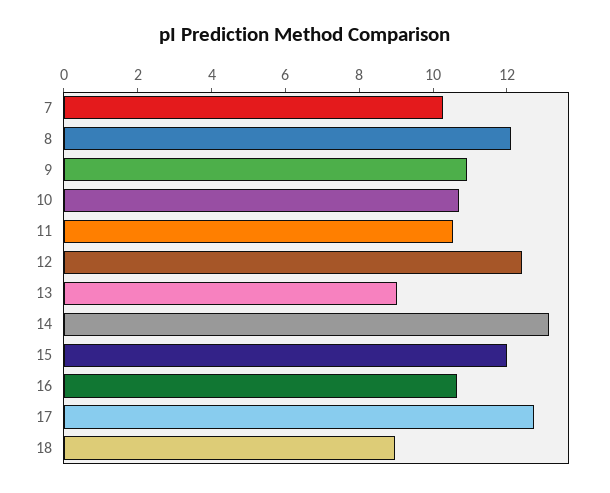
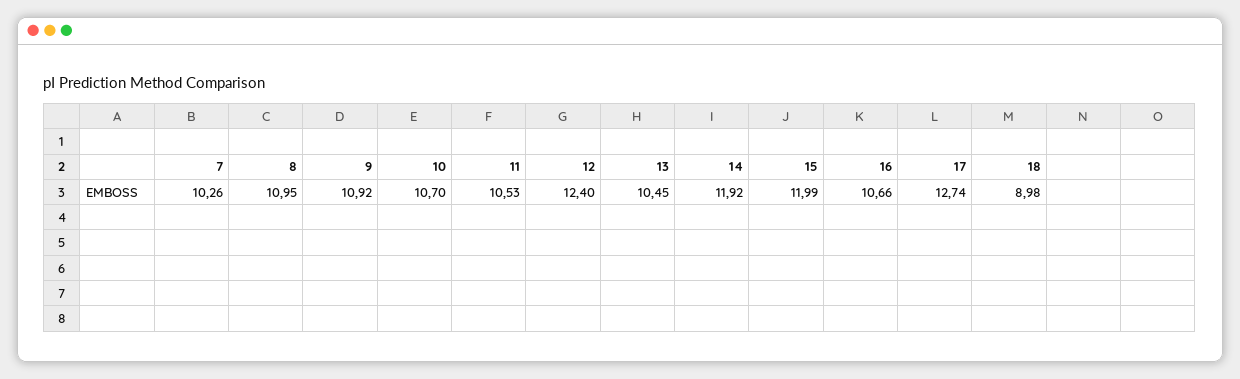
8: 12 -> 10.95
13: 9 -> 10.45
14: 13 -> 11.92

